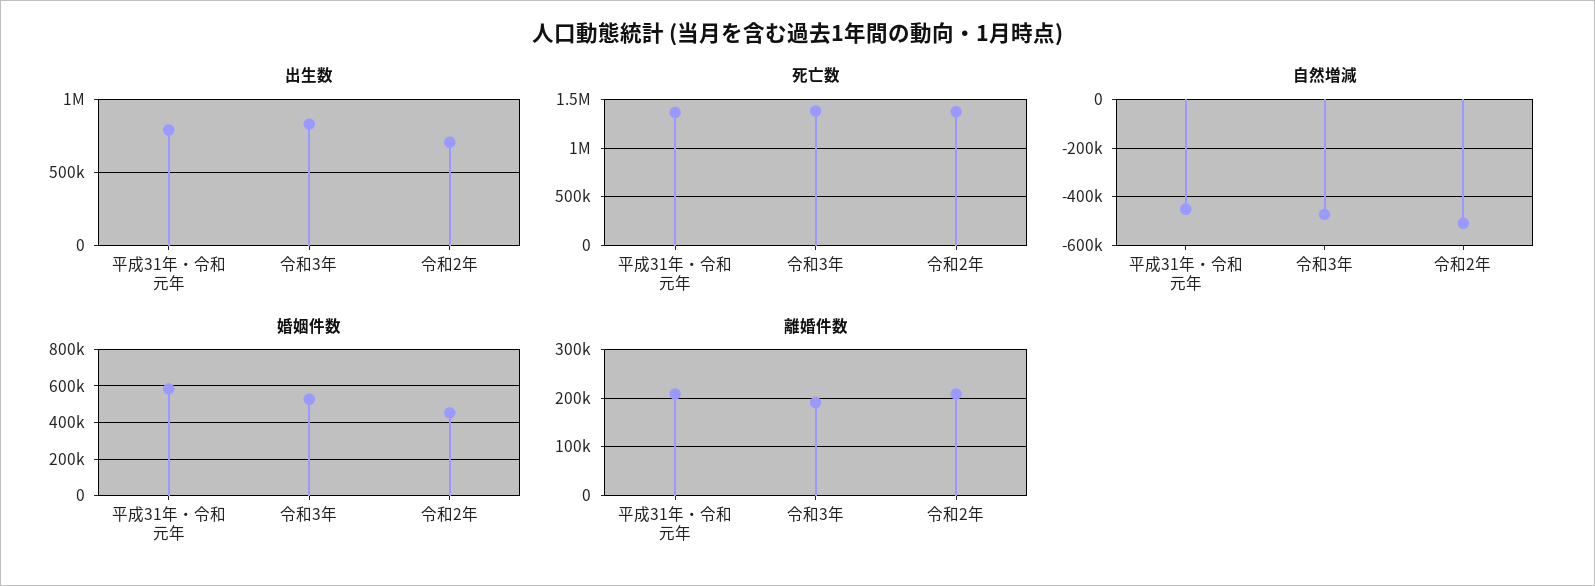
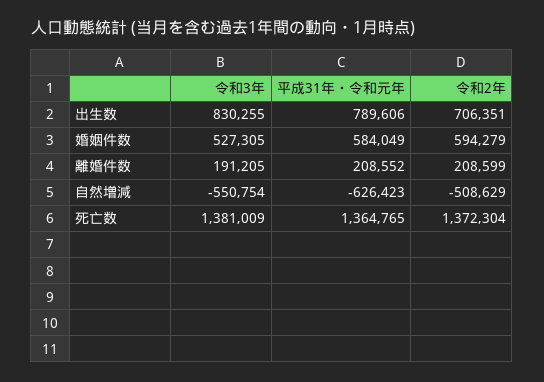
自然増減, 平成31年・令和元年: -450000 -> -626423
自然増減, 令和3年: -475000 -> -550754
婚姻件数, 令和2年: 450000 -> 594279

